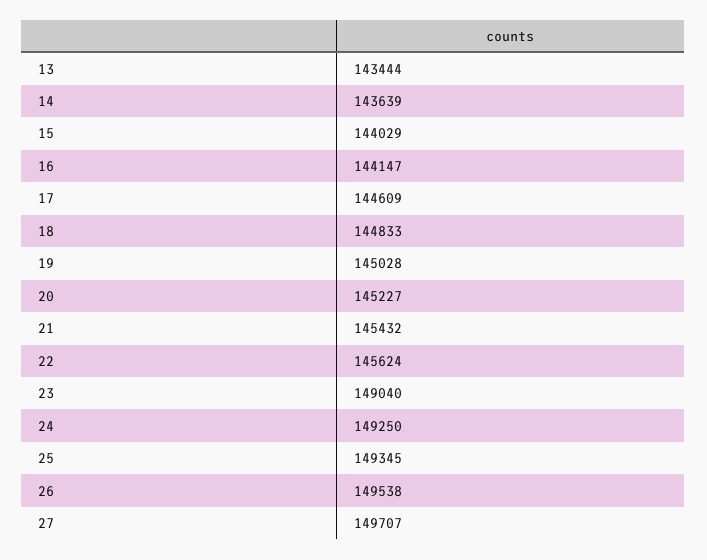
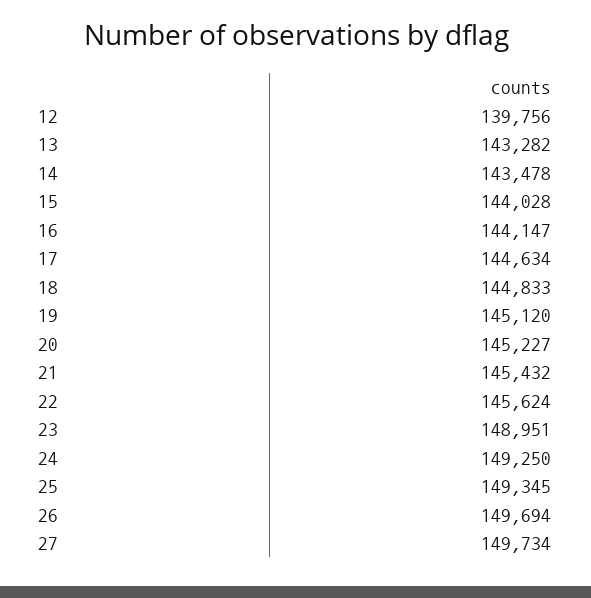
13: 143444 -> 143282
14: 143639 -> 143478
15: 144029 -> 144028
17: 144609 -> 144634
19: 145028 -> 145120
23: 149040 -> 148951
26: 149538 -> 149694
27: 149707 -> 149734
12: none -> 139756

